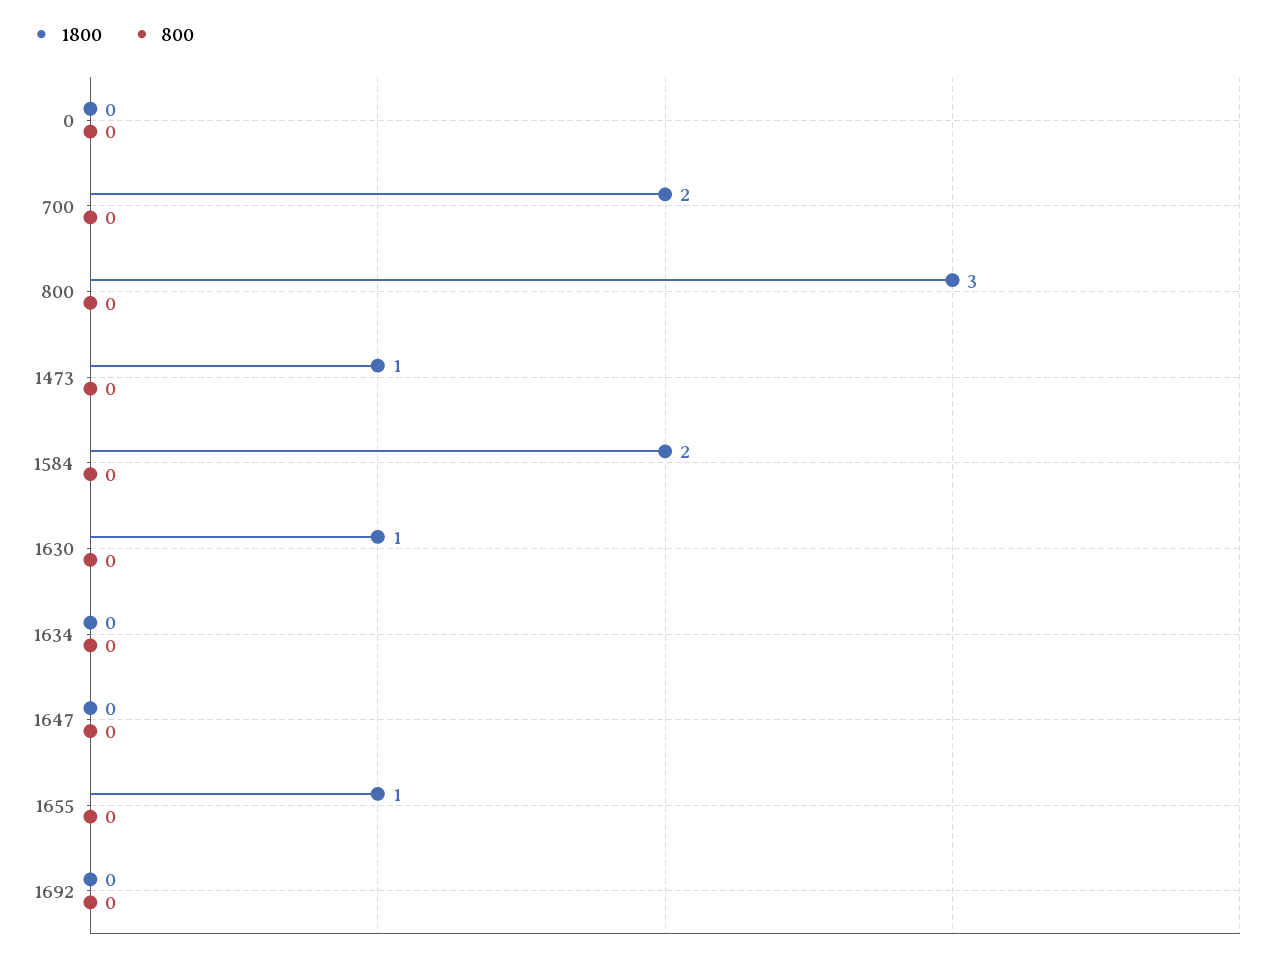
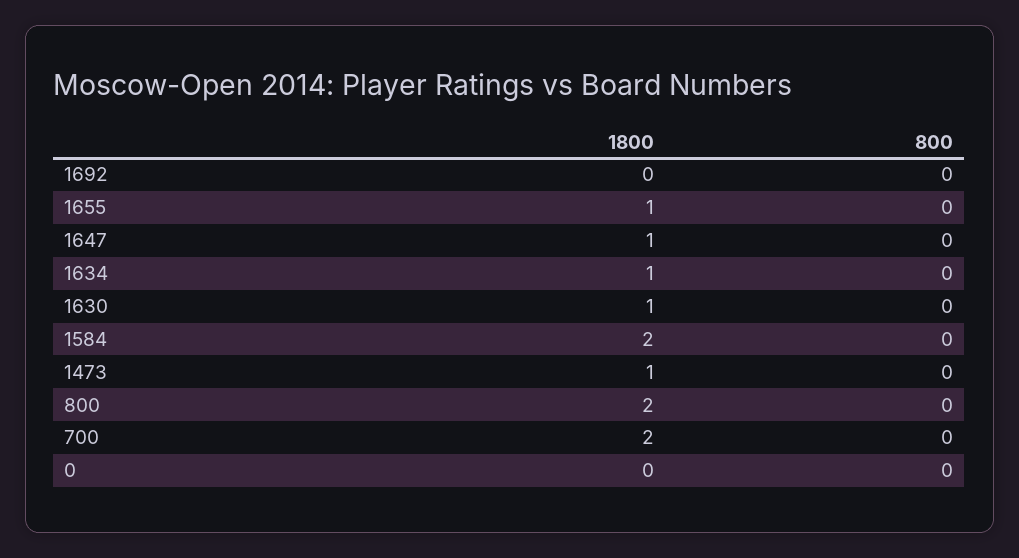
1800, 800: 3 -> 2
1800, 1634: 0 -> 1
1800, 1647: 0 -> 1

